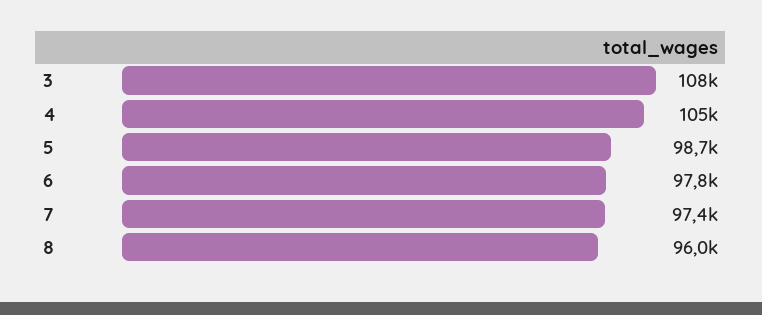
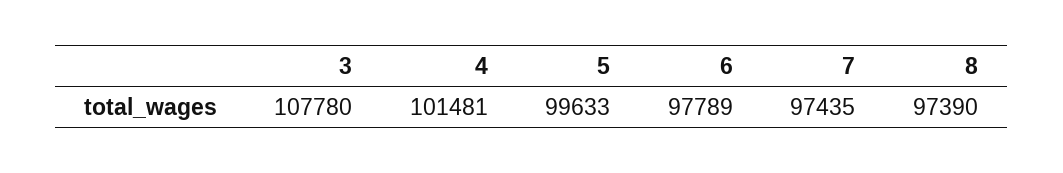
4: 105000 -> 101481
5: 98700 -> 99633
8: 96000 -> 97390

